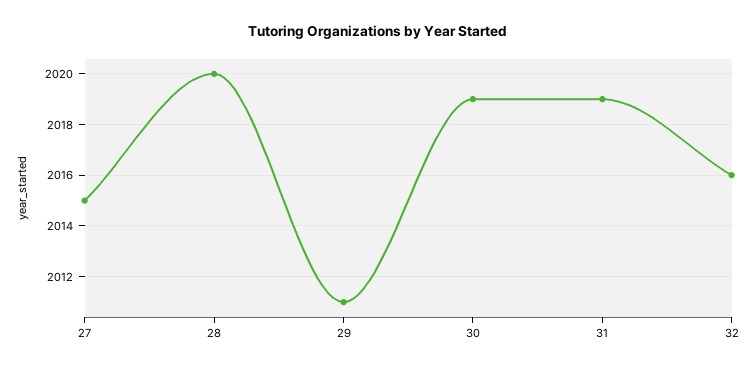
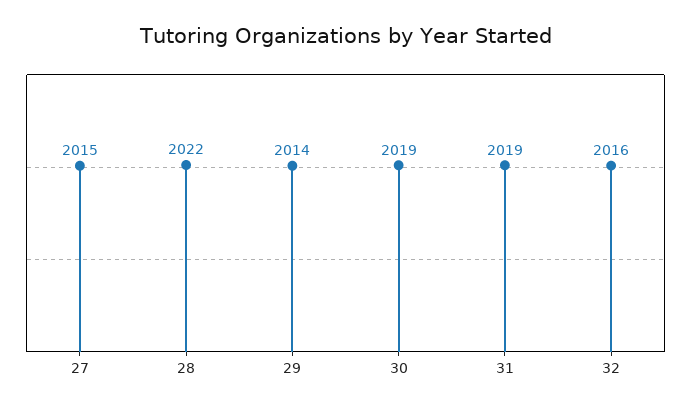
28: 2020 -> 2022
29: 2011 -> 2014

